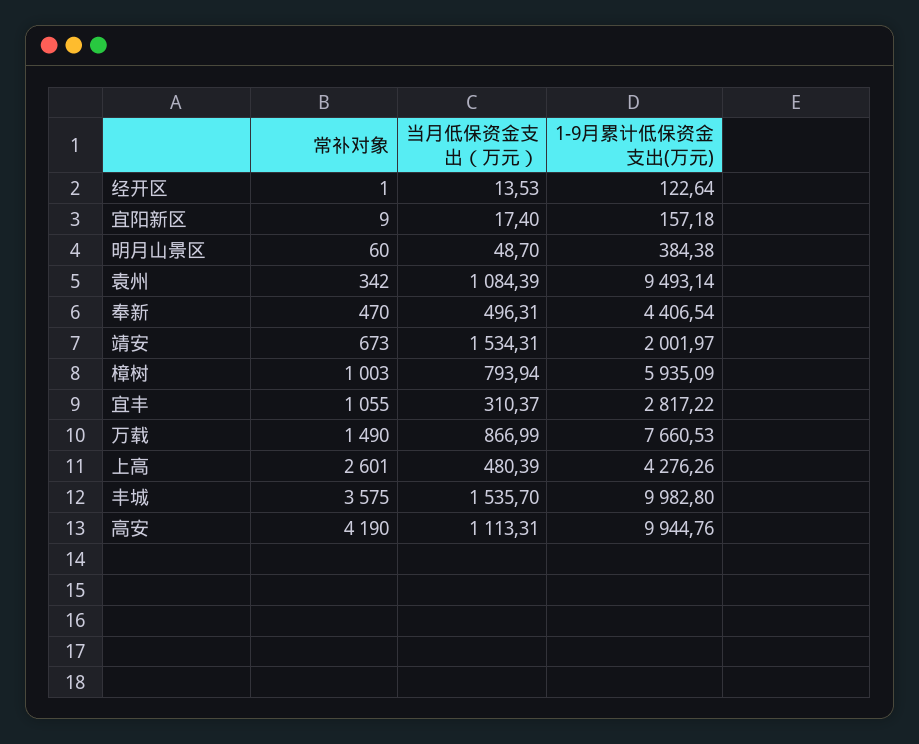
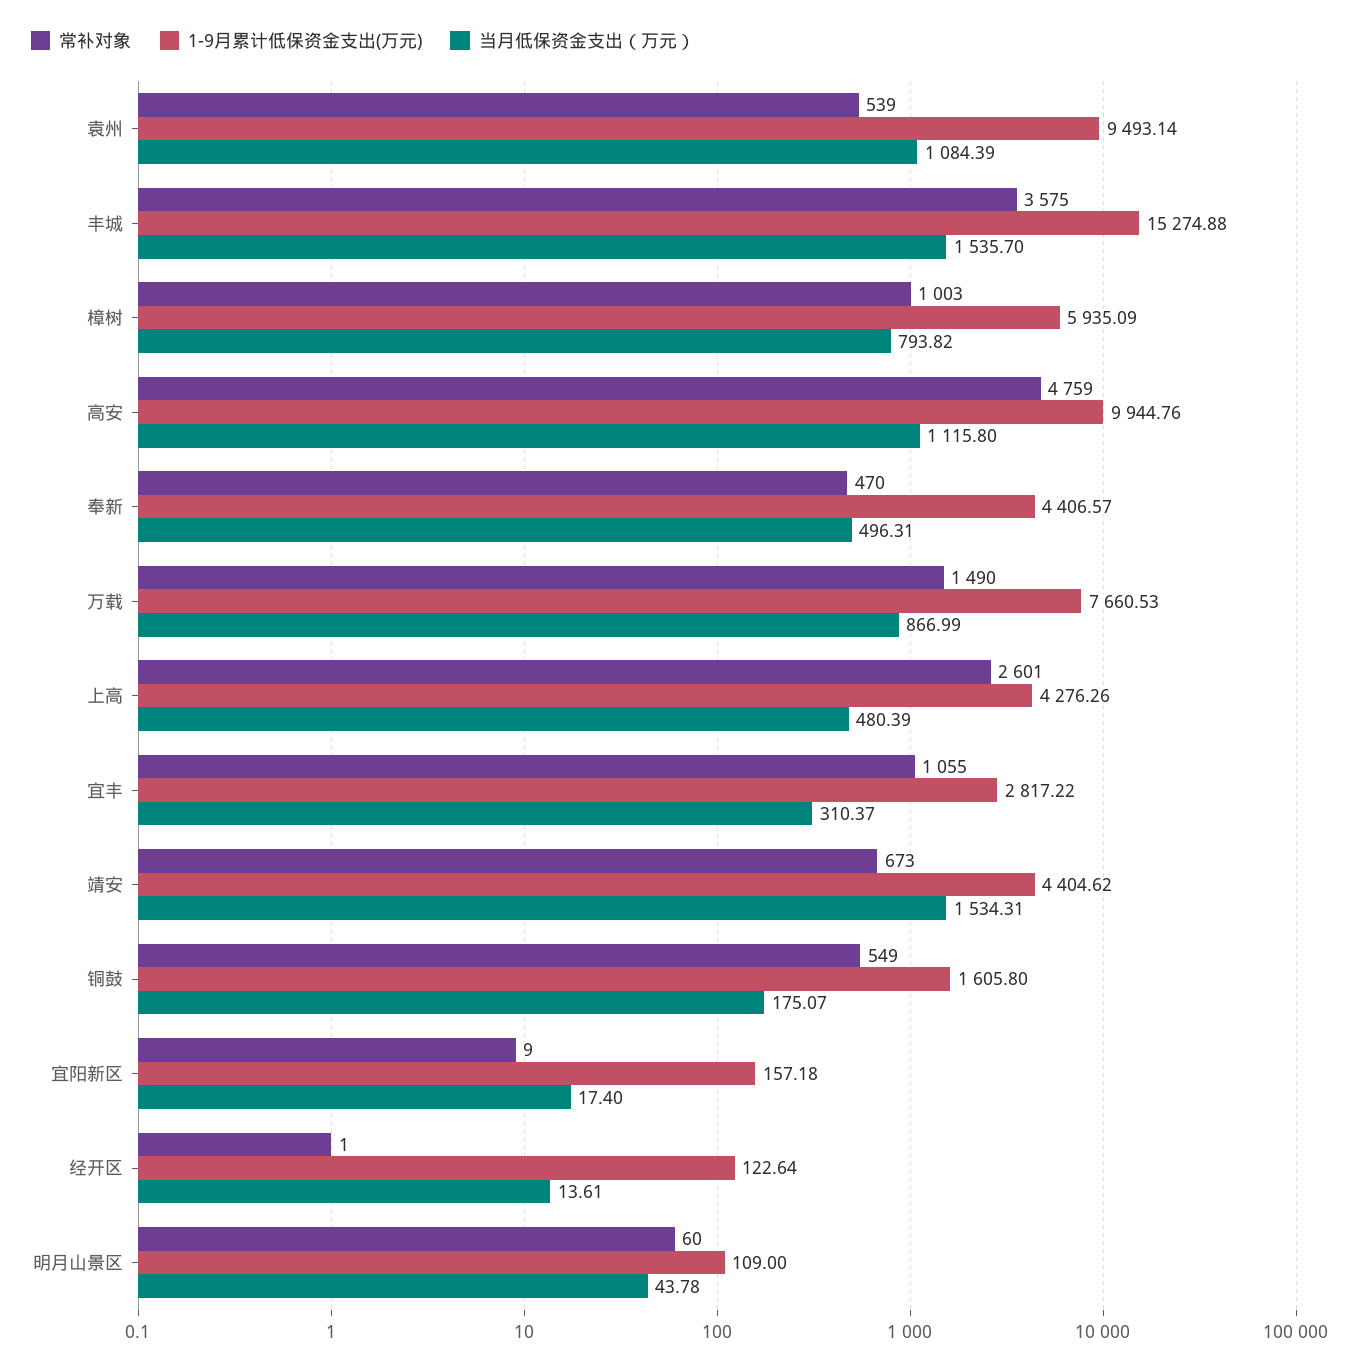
当月低保资金支出（万元）, 经开区: 13.53 -> 13.61
当月低保资金支出（万元）, 明月山景区: 48.7 -> 43.78
1-9月累计低保资金支出(万元), 明月山景区: 384.38 -> 109
常补对象, 袁州: 342 -> 539
1-9月累计低保资金支出(万元), 奉新: 4406.54 -> 4406.57
1-9月累计低保资金支出(万元), 靖安: 2001.97 -> 4404.62
当月低保资金支出（万元）, 樟树: 793.94 -> 793.82
1-9月累计低保资金支出(万元), 丰城: 9982.8 -> 15274.88
常补对象, 高安: 4190 -> 4759
当月低保资金支出（万元）, 高安: 1113.31 -> 1115.8
常补对象, 铜鼓: none -> 549
1-9月累计低保资金支出(万元), 铜鼓: none -> 1605.8
当月低保资金支出（万元）, 铜鼓: none -> 175.07

